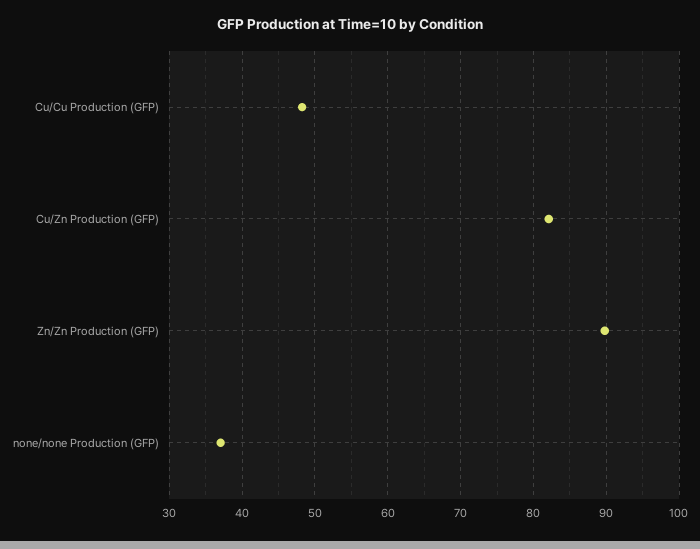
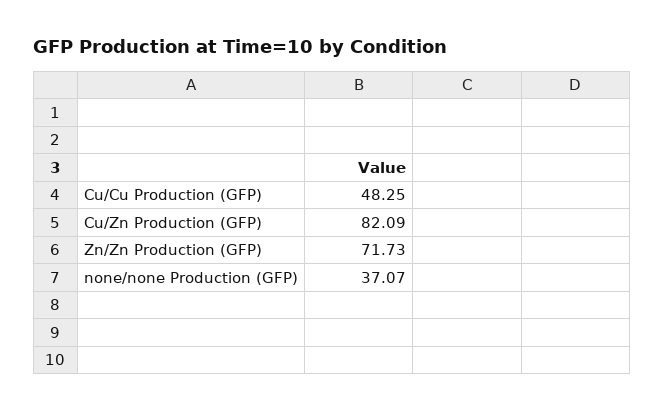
Zn/Zn Production (GFP): 90 -> 71.73

